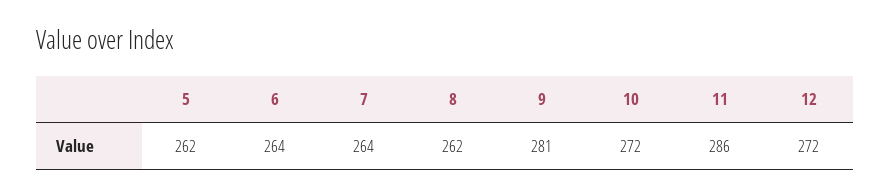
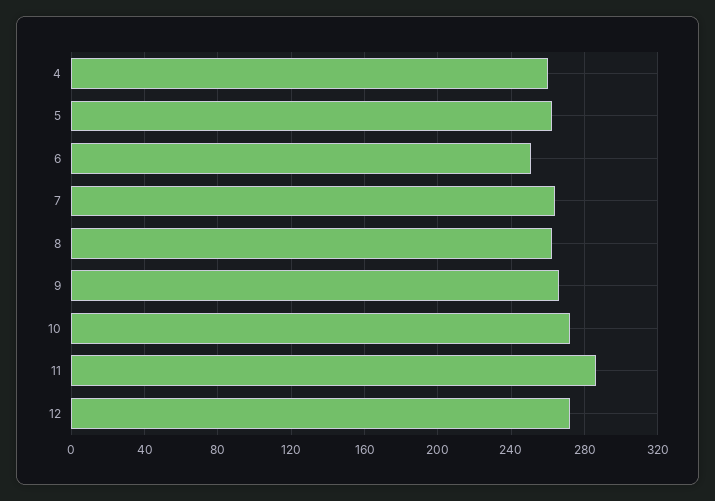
6: 264 -> 250
9: 281 -> 265
4: none -> 260

